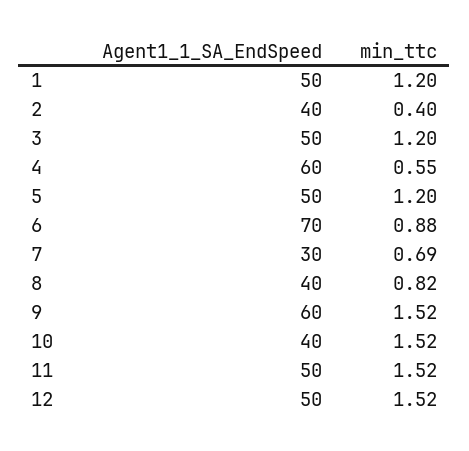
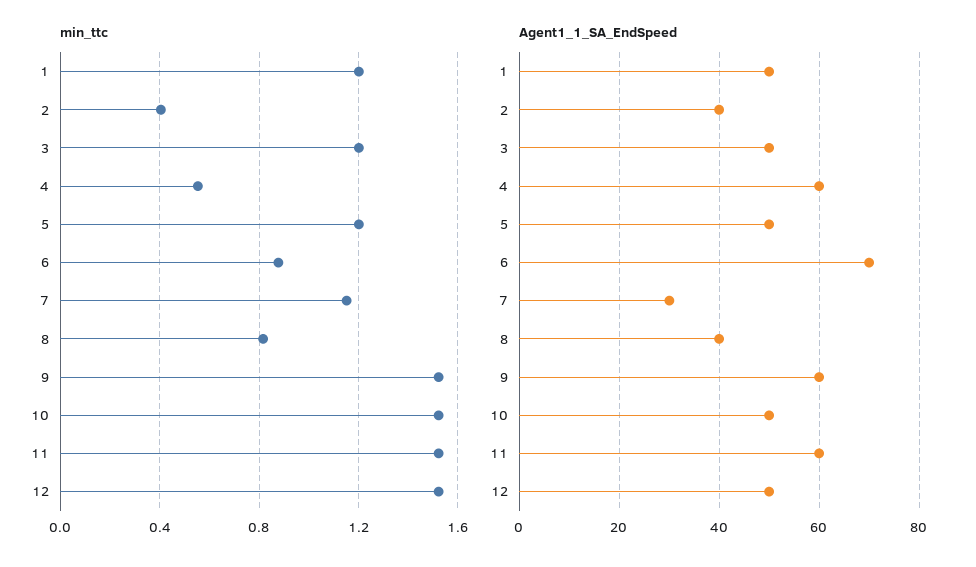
min_ttc, 7: 0.69 -> 1.15
Agent1_1_SA_EndSpeed, 10: 40 -> 50
Agent1_1_SA_EndSpeed, 11: 50 -> 60

